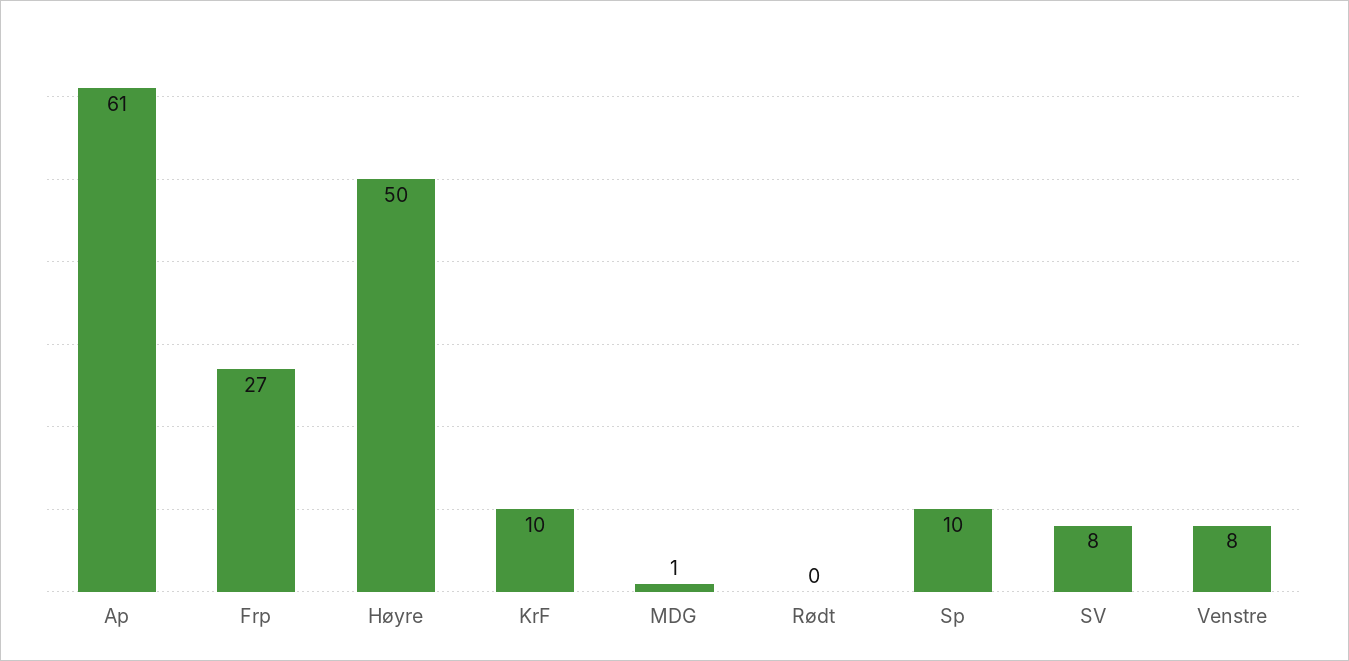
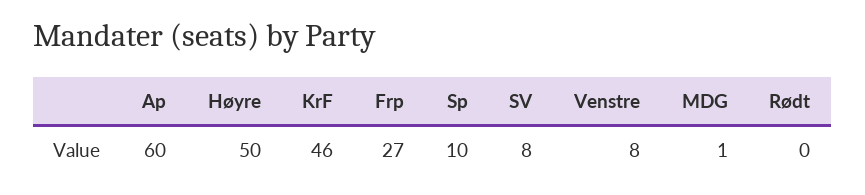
Ap: 61 -> 60
KrF: 10 -> 46

